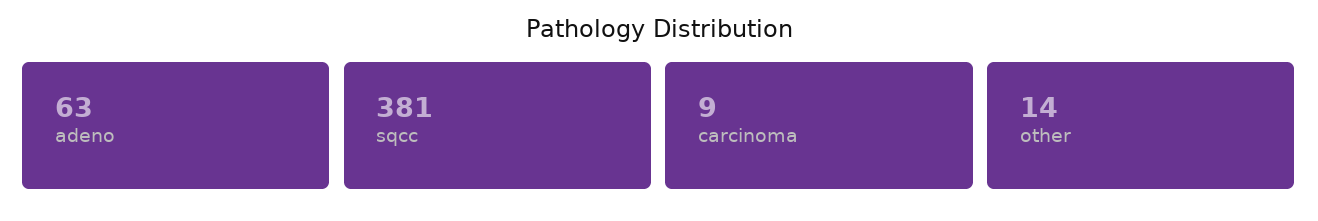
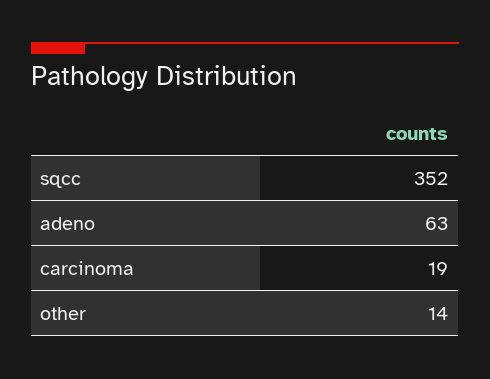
sqcc: 381 -> 352
carcinoma: 9 -> 19

